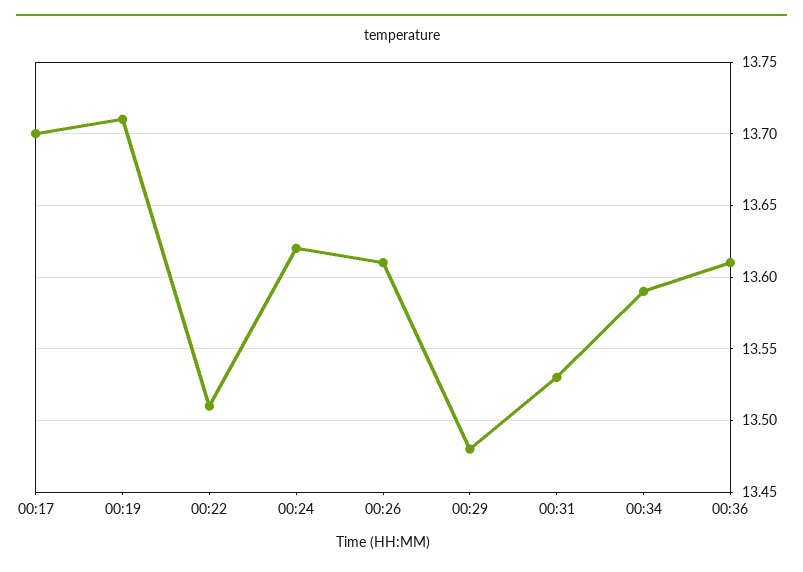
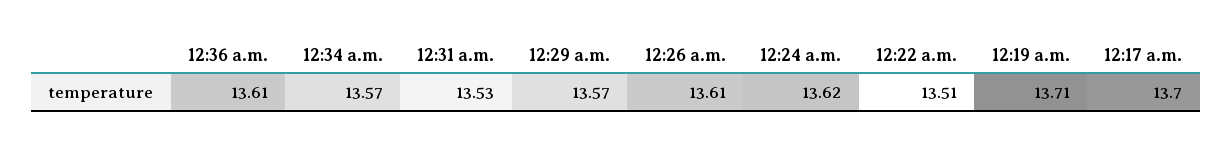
00:29: 13.48 -> 13.57
00:34: 13.59 -> 13.57

